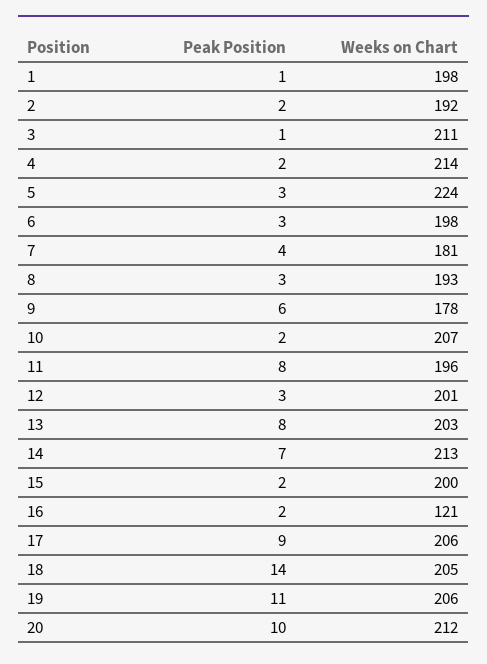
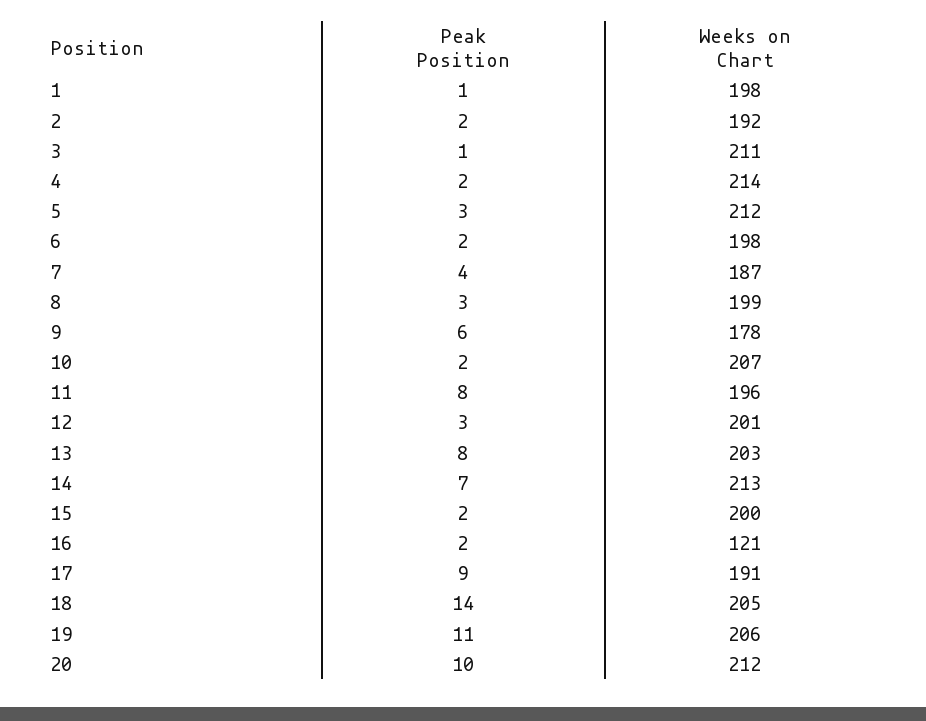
Weeks on Chart, 5: 224 -> 212
Peak Position, 6: 3 -> 2
Weeks on Chart, 7: 181 -> 187
Weeks on Chart, 8: 193 -> 199
Weeks on Chart, 17: 206 -> 191

